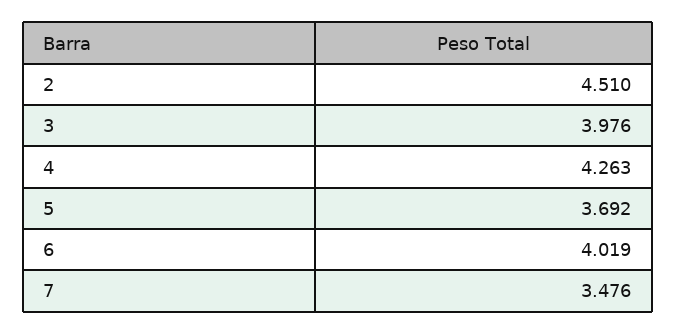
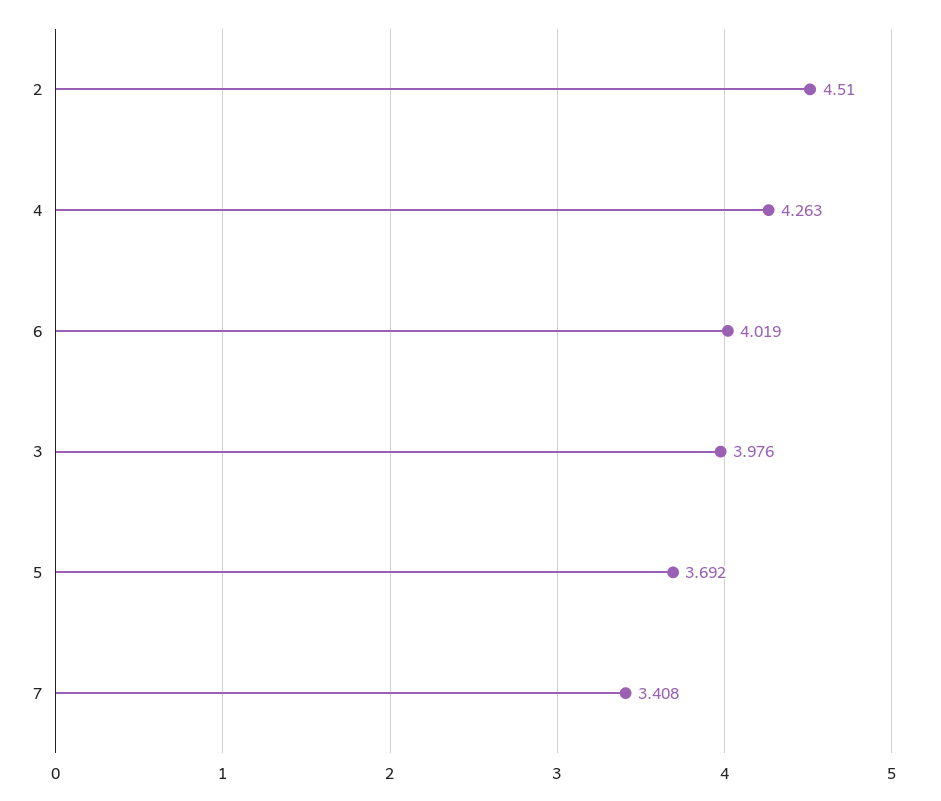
7: 3.476 -> 3.408

